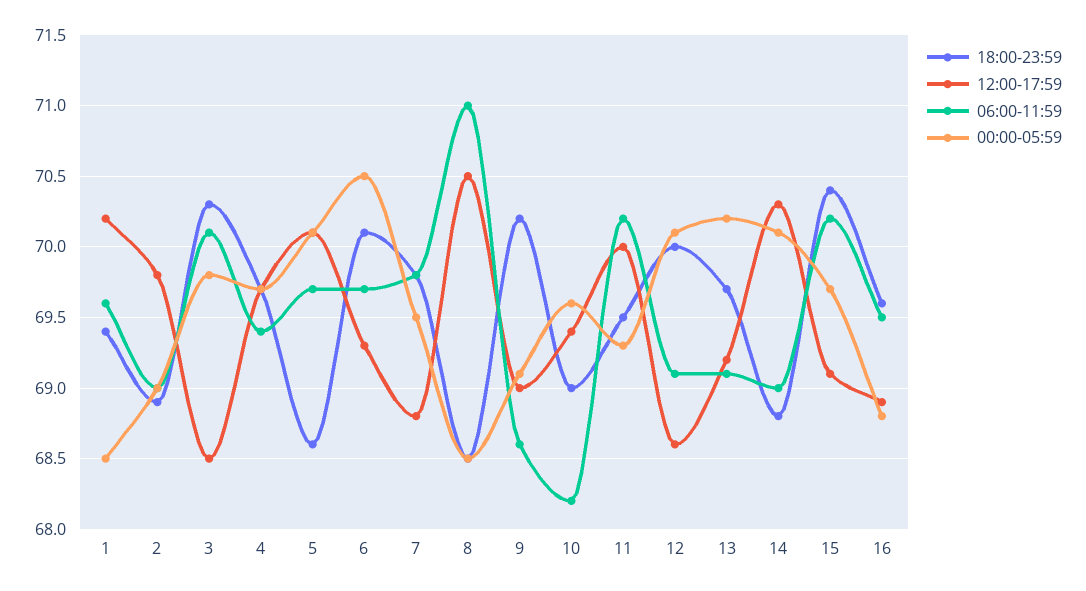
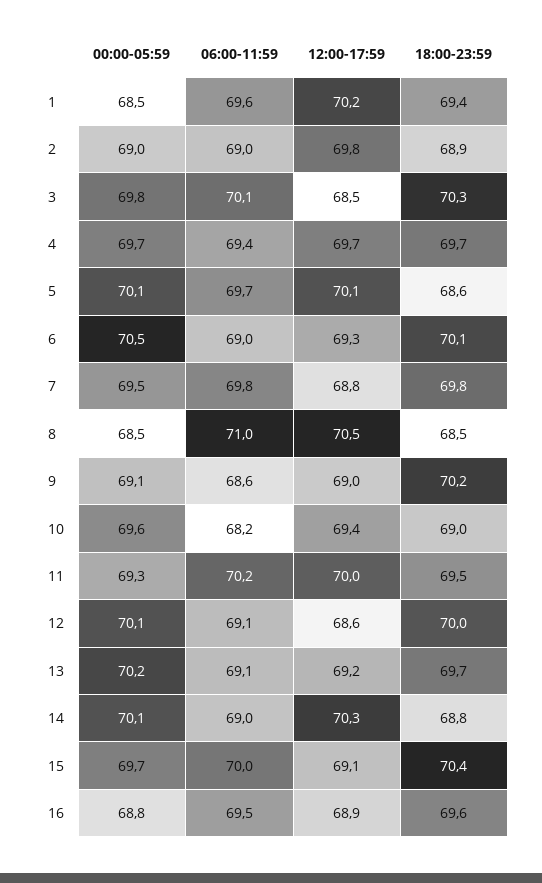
06:00-11:59, 6: 69.7 -> 69
06:00-11:59, 15: 70.2 -> 70

